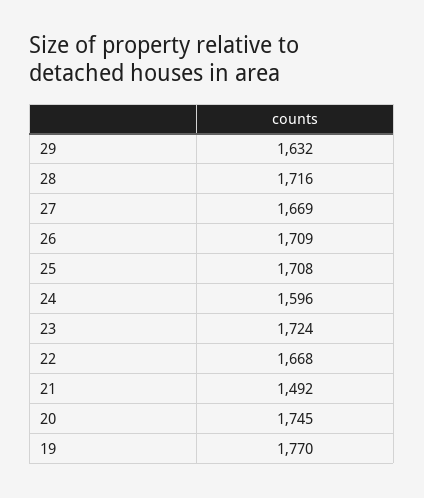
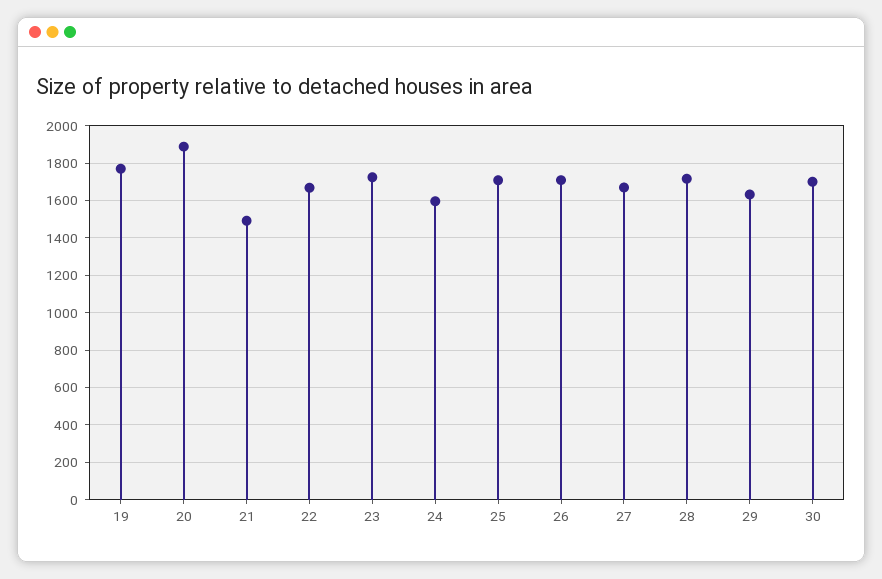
20: 1745 -> 1900
30: none -> 1700

